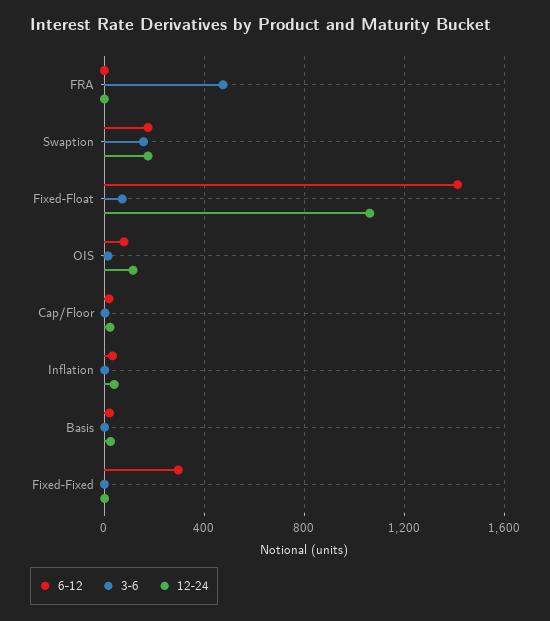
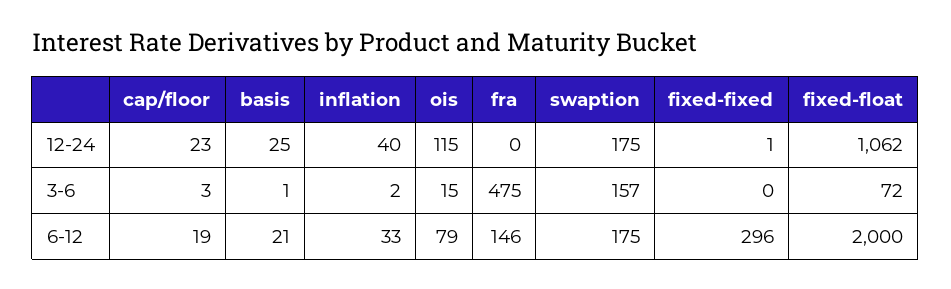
6-12, FRA: 0 -> 146
6-12, Fixed-Float: 1400 -> 2000

